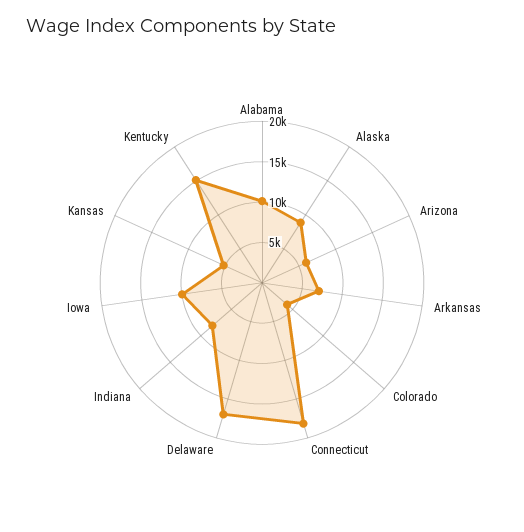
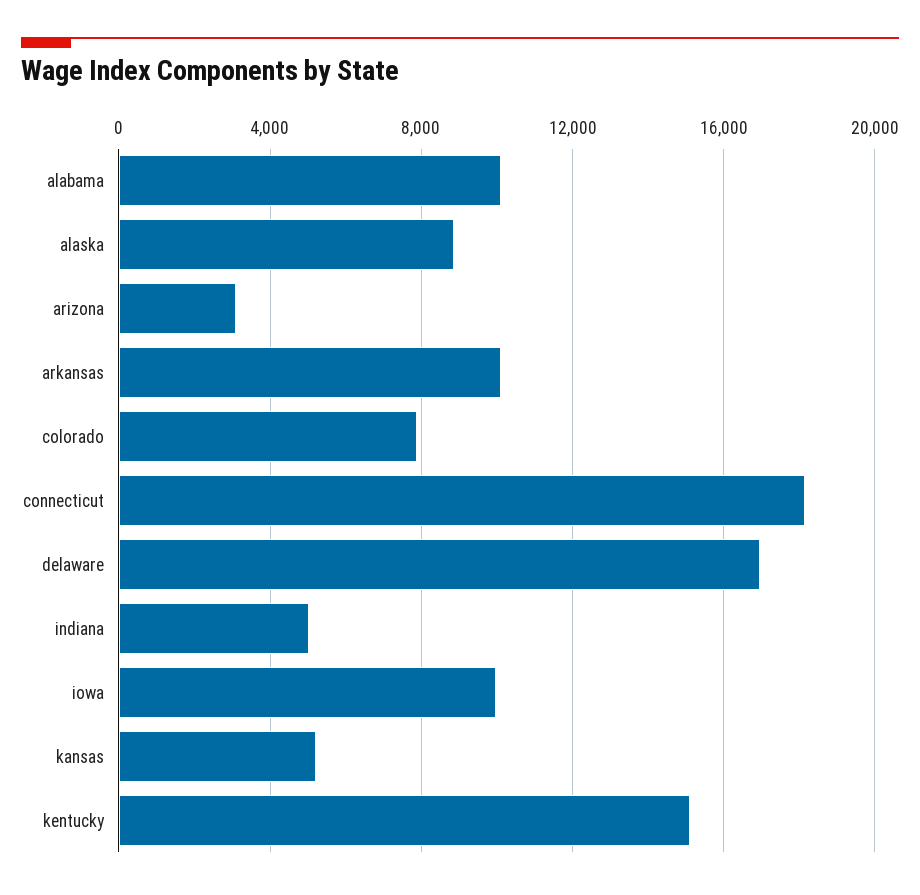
Arizona: 6000 -> 3000
Arkansas: 7000 -> 10000
Colorado: 4000 -> 8000
Indiana: 8000 -> 5000

